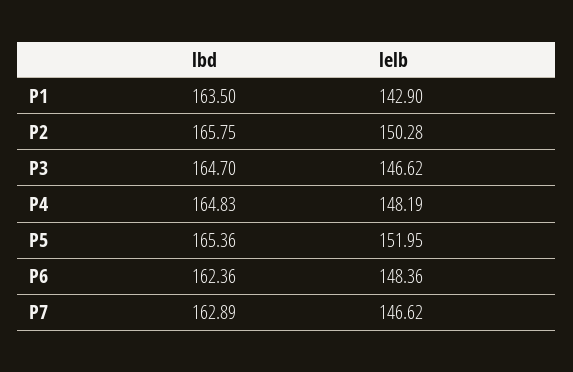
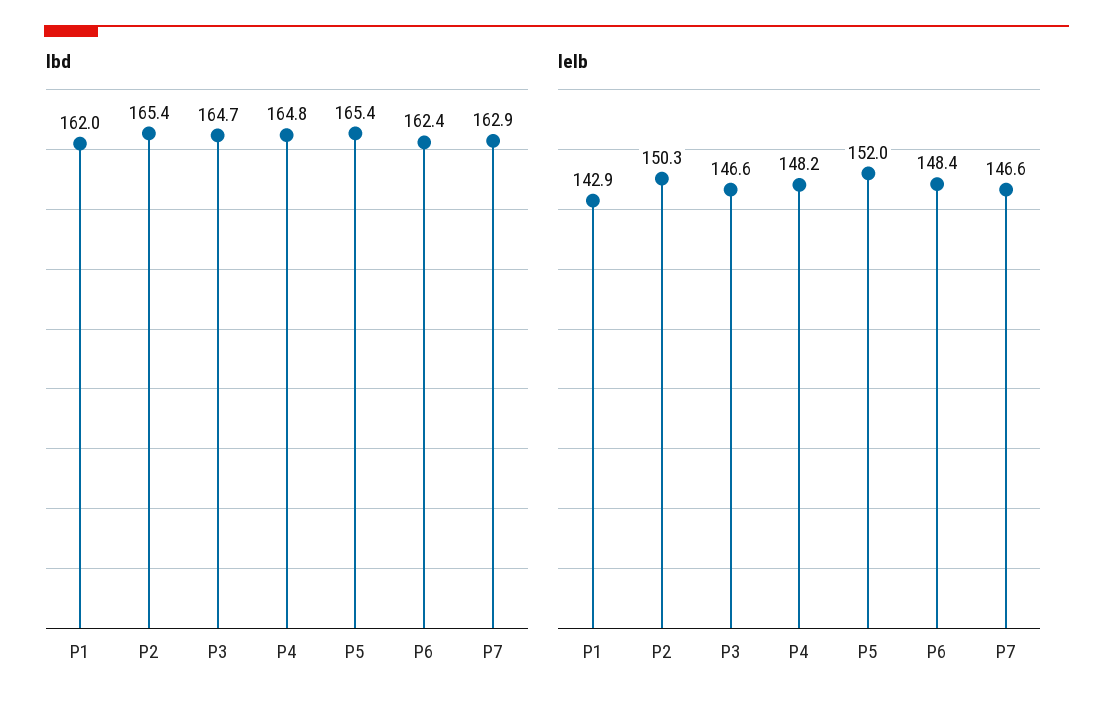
lbd, P1: 163.5 -> 162
lbd, P2: 165.75 -> 165.4

